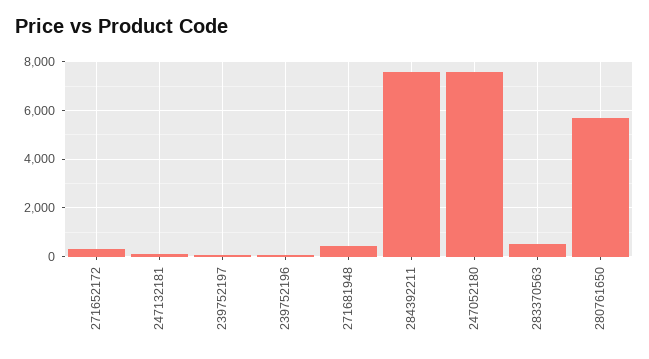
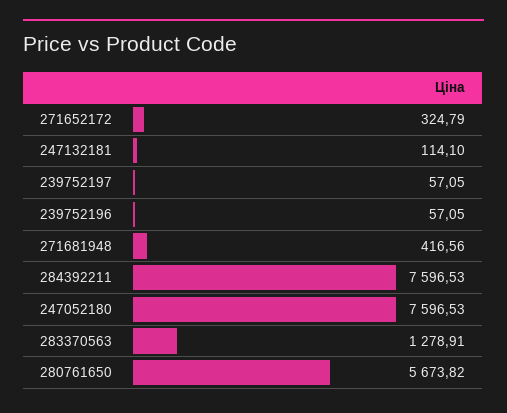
283370563: 500 -> 1278.91

